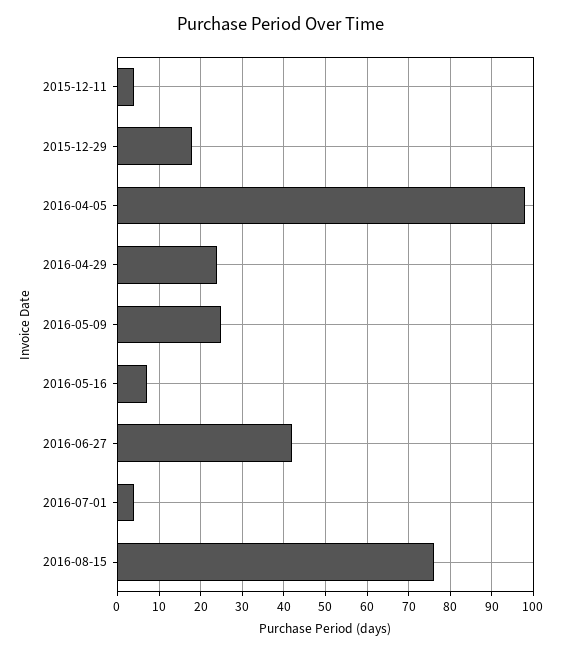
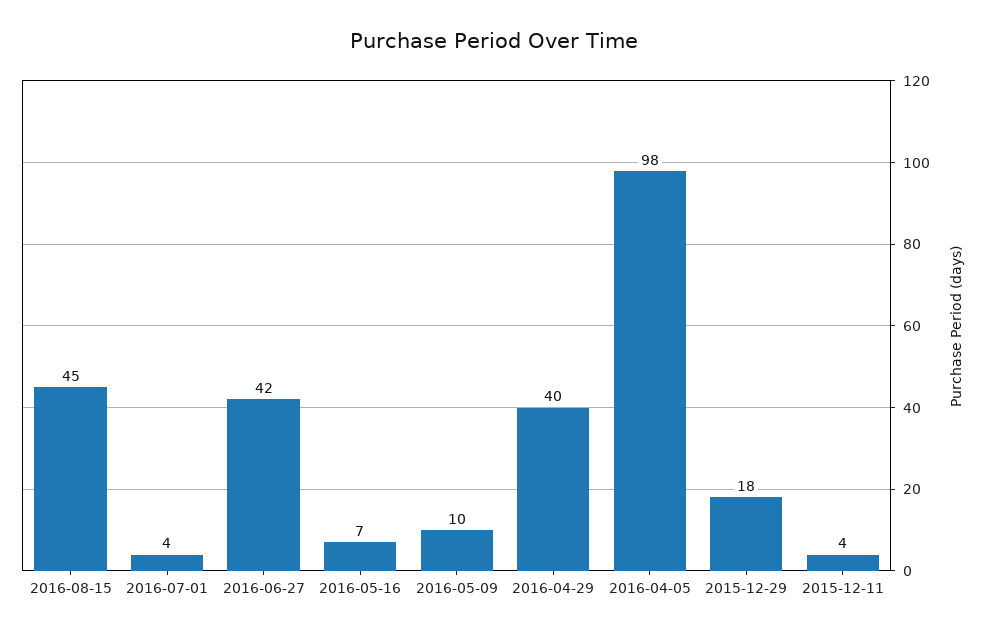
2016-04-29: 25 -> 40
2016-05-09: 25 -> 10
2016-08-15: 75 -> 45

